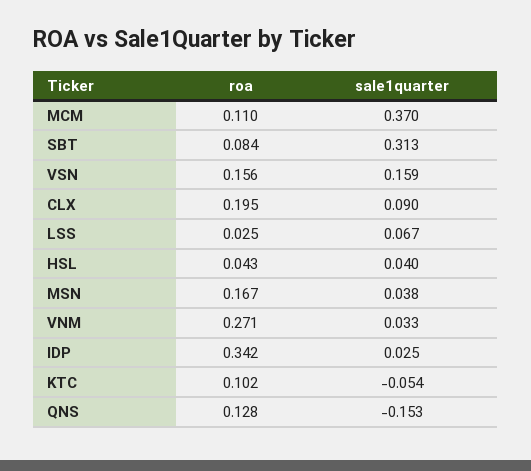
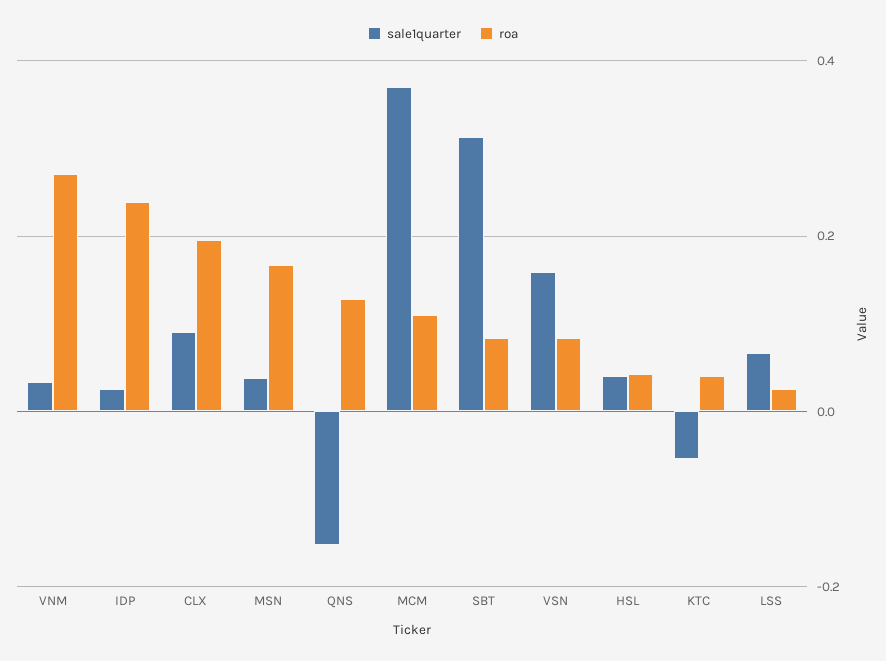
roa, VSN: 0.156 -> 0.08
roa, IDP: 0.342 -> 0.24
roa, KTC: 0.102 -> 0.04

